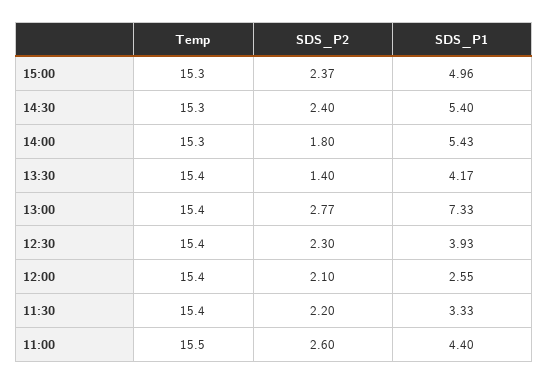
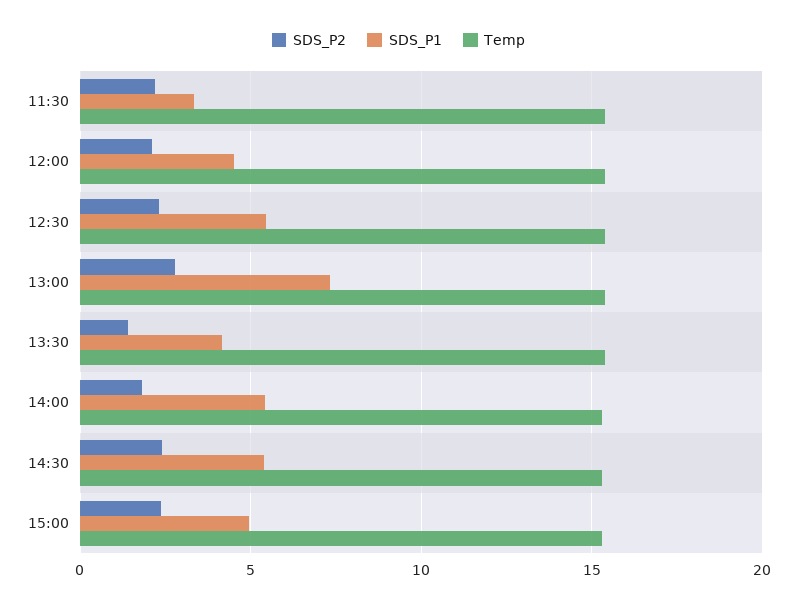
SDS_P1, 12:30: 3.93 -> 5.5
SDS_P1, 12:00: 2.55 -> 4.5
Temp, 11:00: 15.5 -> none
SDS_P2, 11:00: 2.6 -> none
SDS_P1, 11:00: 4.4 -> none

